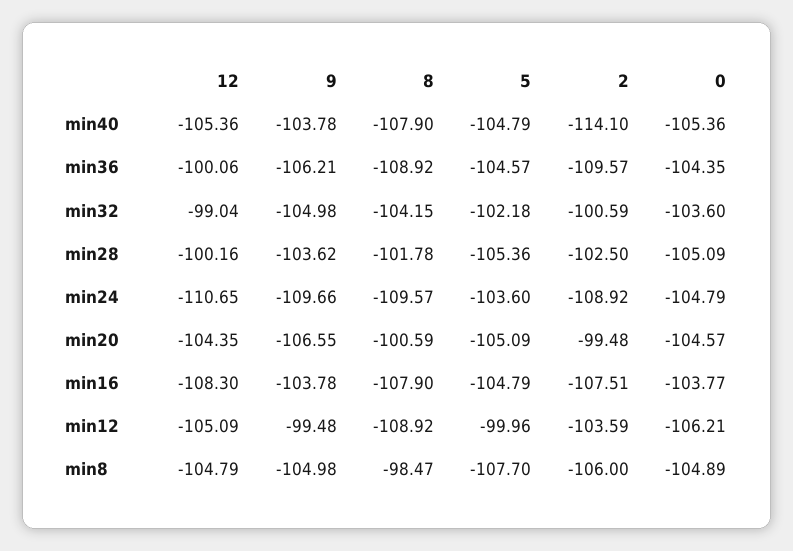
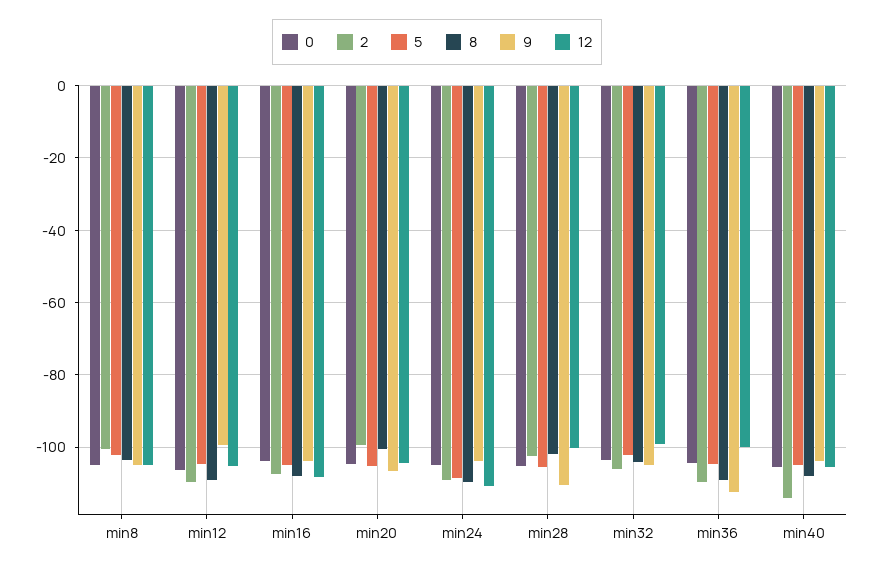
9, min36: -106.21 -> -112
2, min32: -100.59 -> -106
9, min28: -103.62 -> -110
9, min24: -109.66 -> -104
5, min24: -103.6 -> -108
5, min12: -99.96 -> -104
2, min12: -103.59 -> -110
8, min8: -98.47 -> -104
5, min8: -107.7 -> -102
2, min8: -106 -> -100

